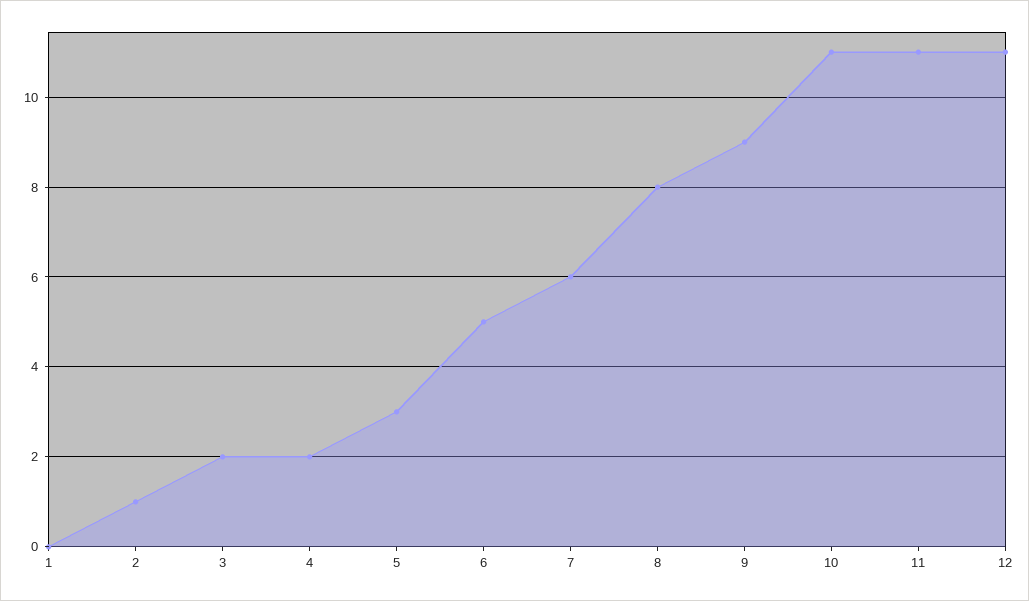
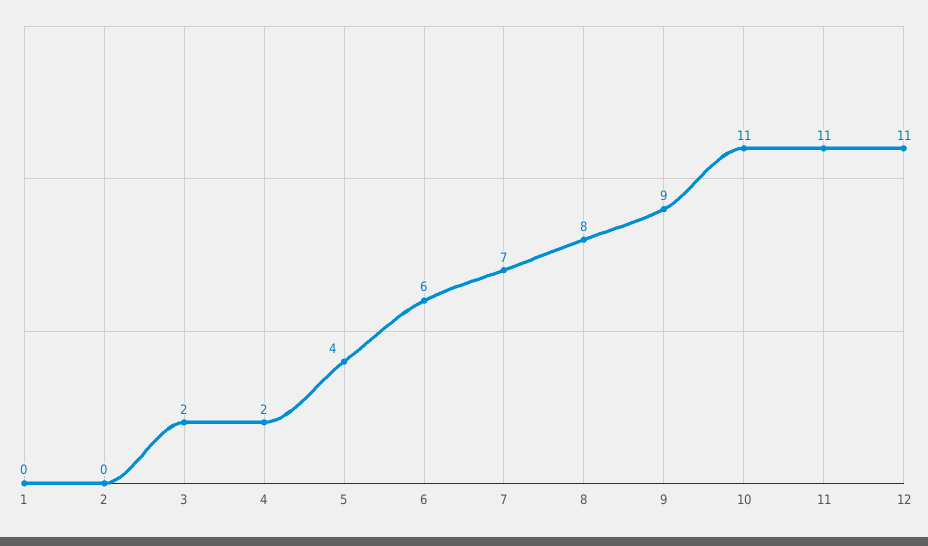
2: 1 -> 0
5: 3 -> 4
6: 5 -> 6
7: 6 -> 7

